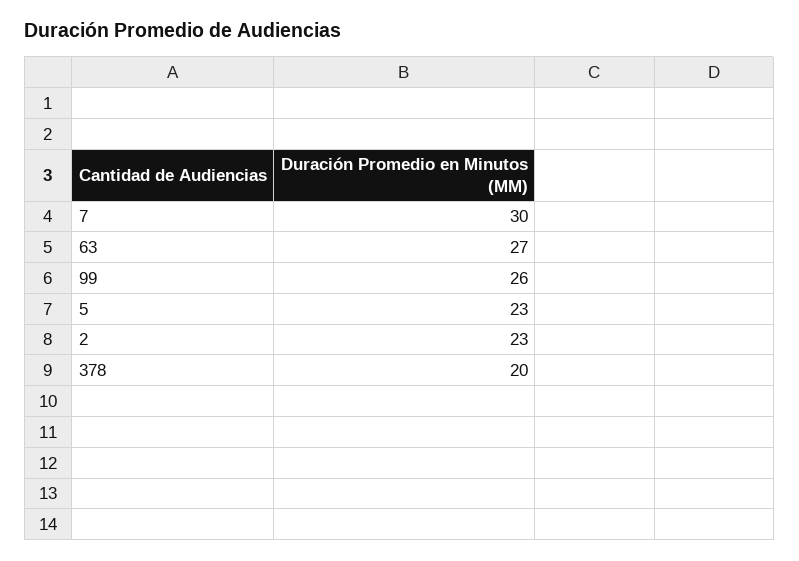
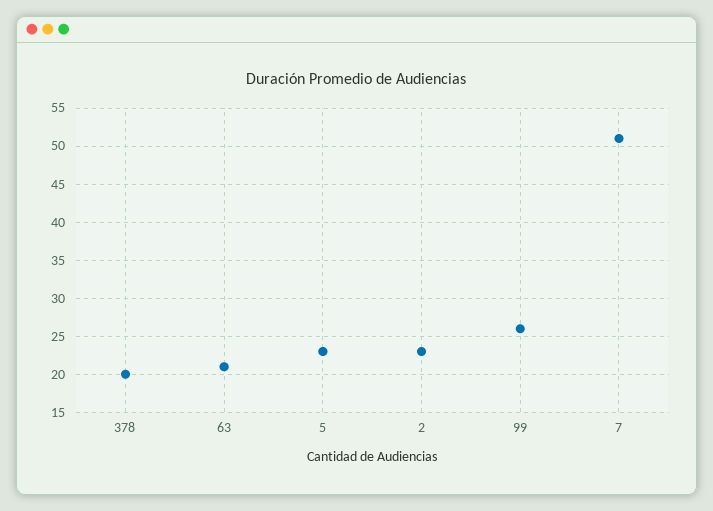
7: 30 -> 51
63: 27 -> 21

